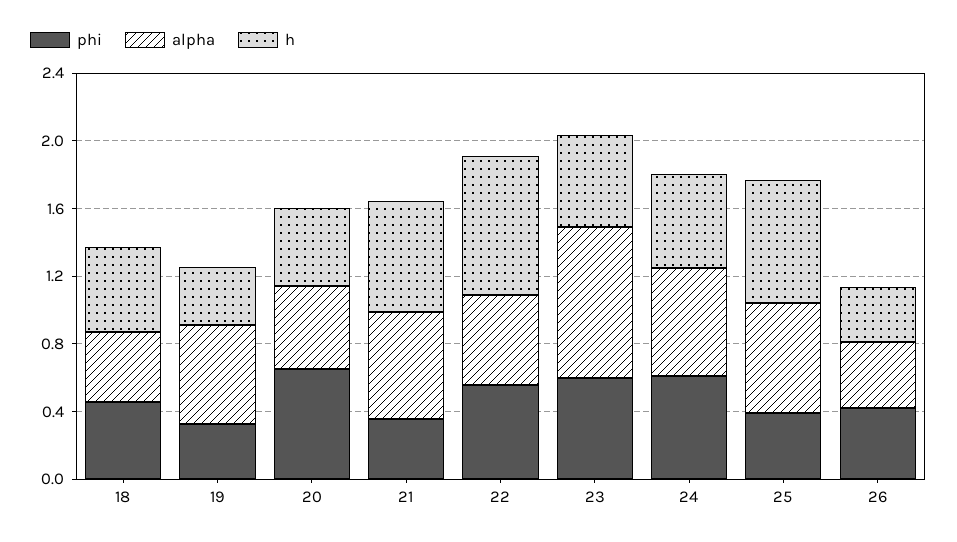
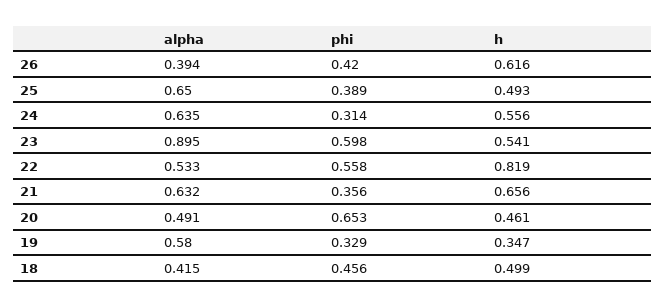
phi, 24: 0.6 -> 0.314
h, 25: 0.7 -> 0.493
h, 26: 0.3 -> 0.616

